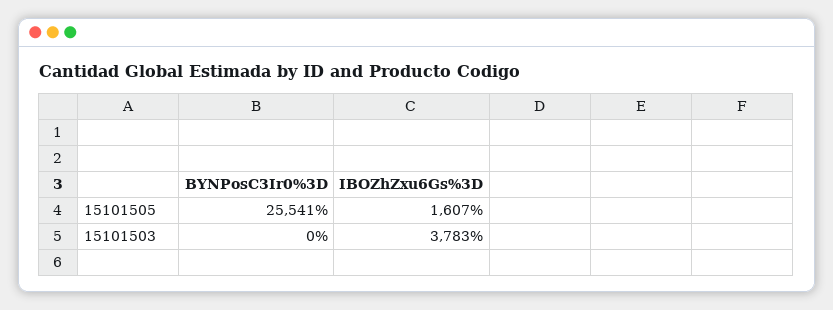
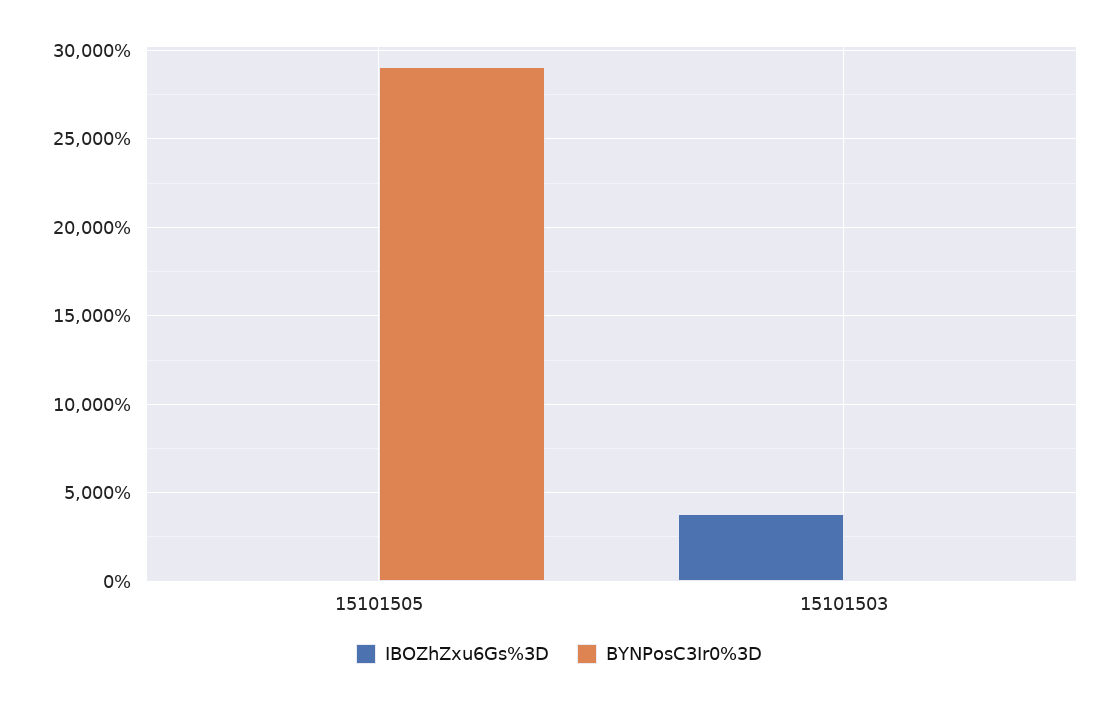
BYNPosC3Ir0%3D, 15101505: 25541 -> 29000
IBOZhZxu6Gs%3D, 15101505: 1607 -> 0

